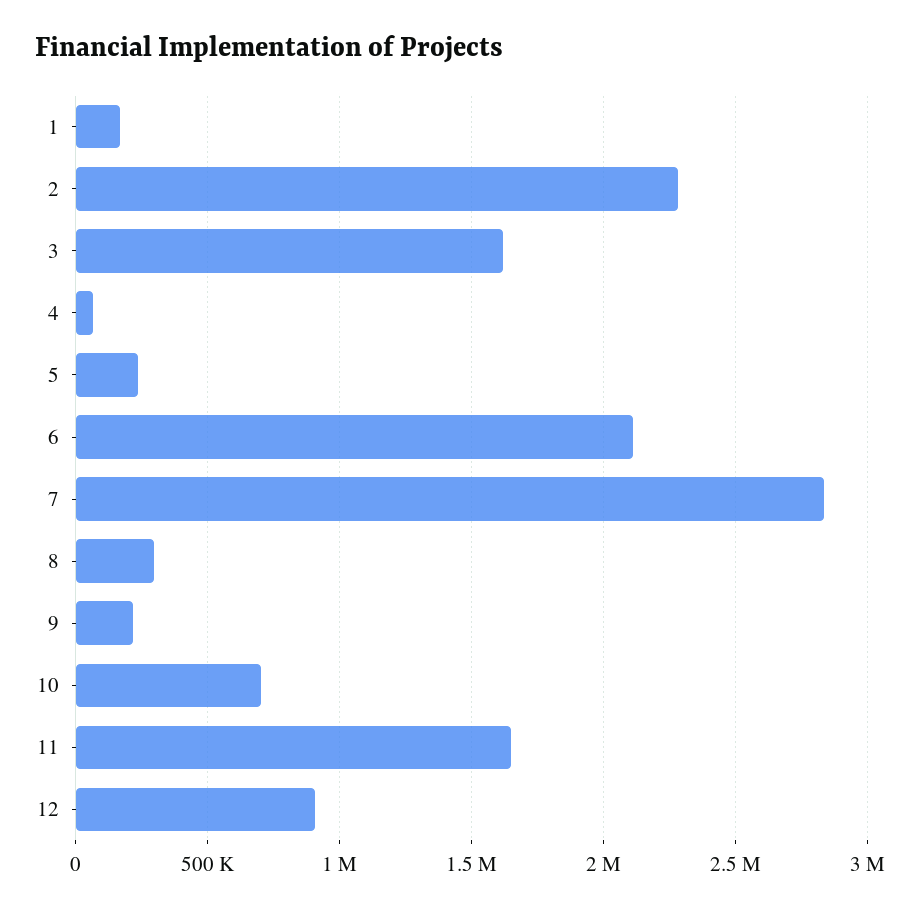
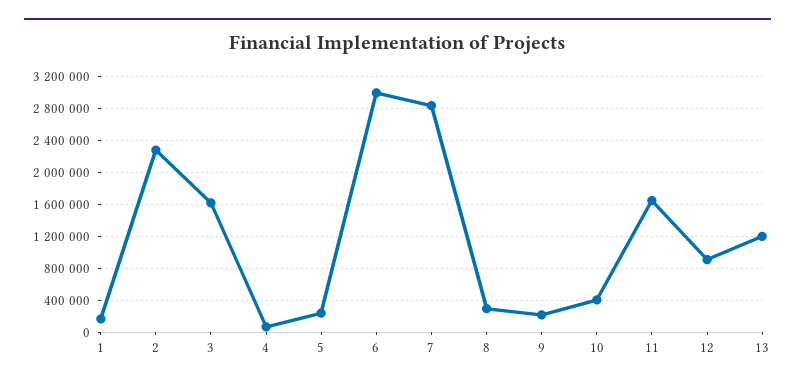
6: 2100000 -> 3000000
10: 700000 -> 400000
13: none -> 1200000

